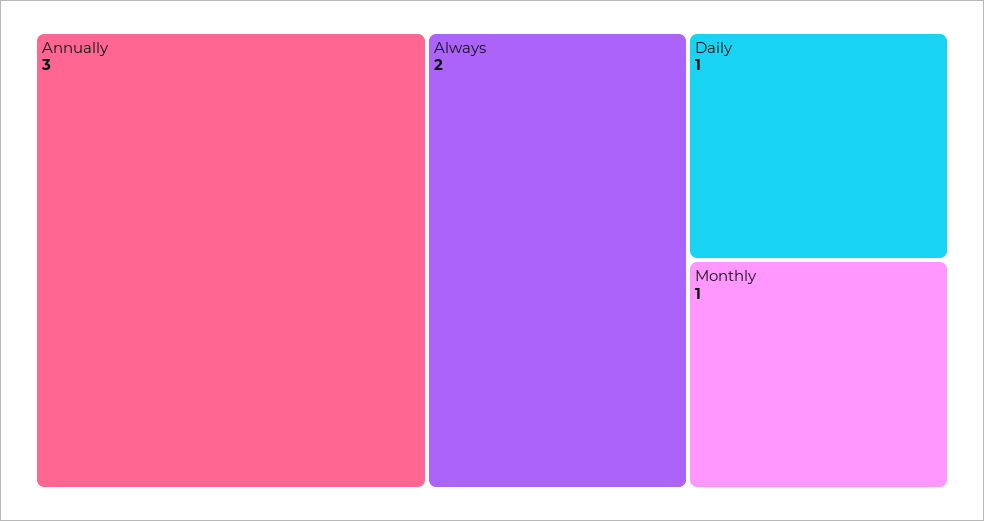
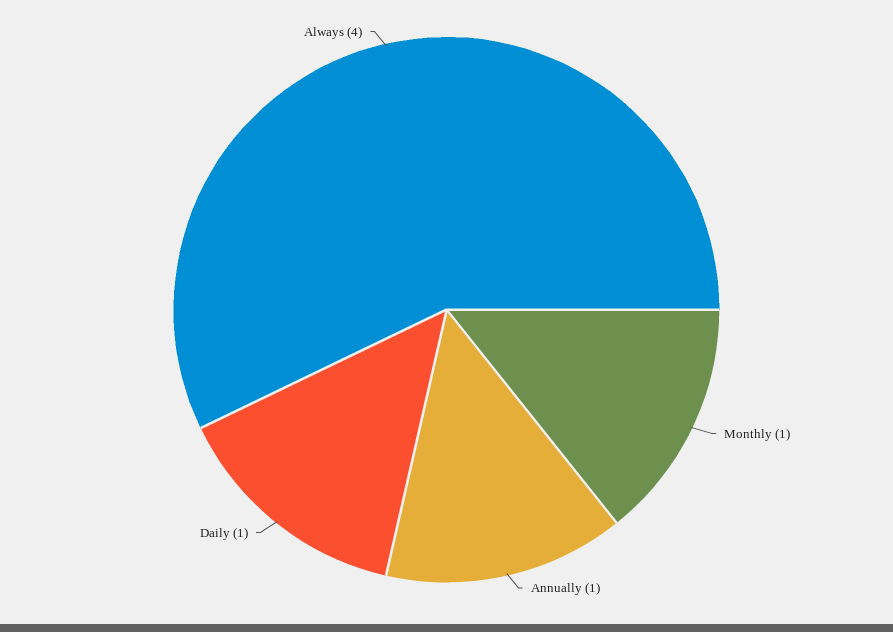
Annually: 3 -> 1
Always: 2 -> 4

